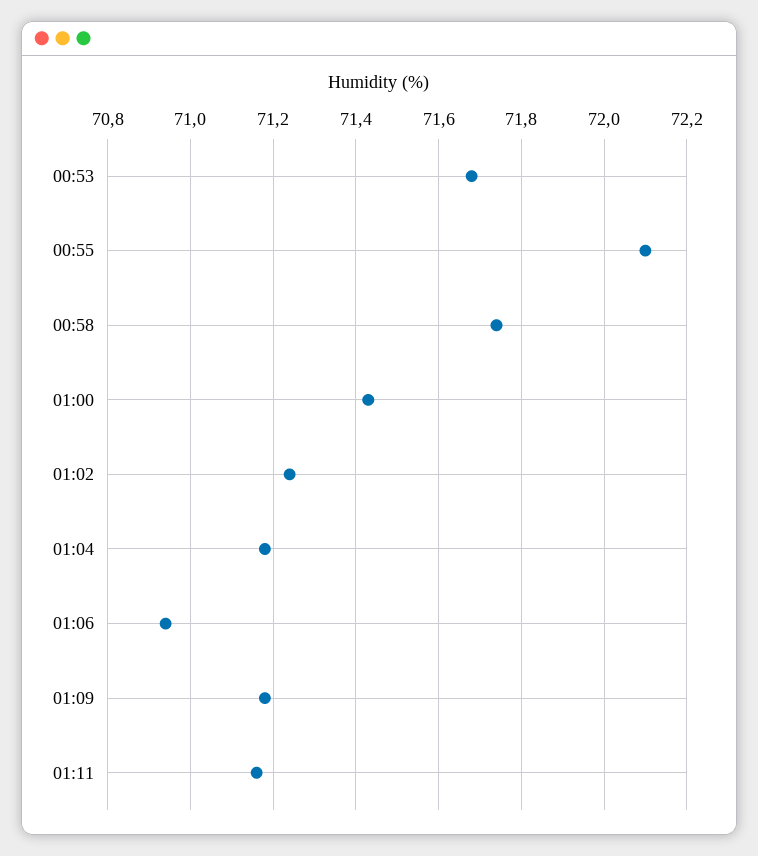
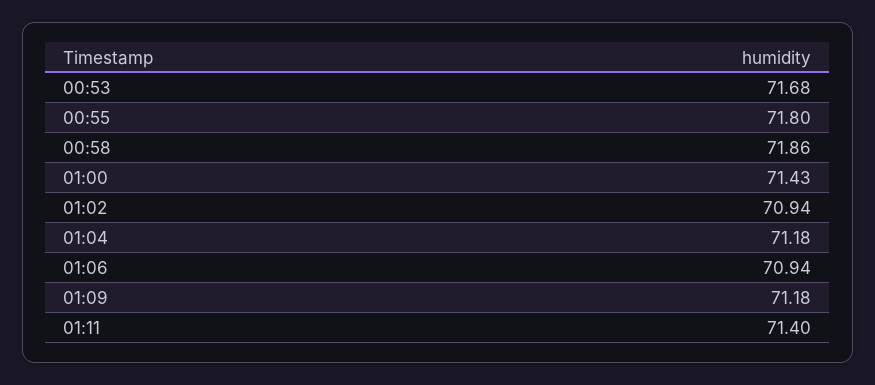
00:55: 72.1 -> 71.8
00:58: 71.75 -> 71.86
01:02: 71.25 -> 70.94
01:11: 71.15 -> 71.4

